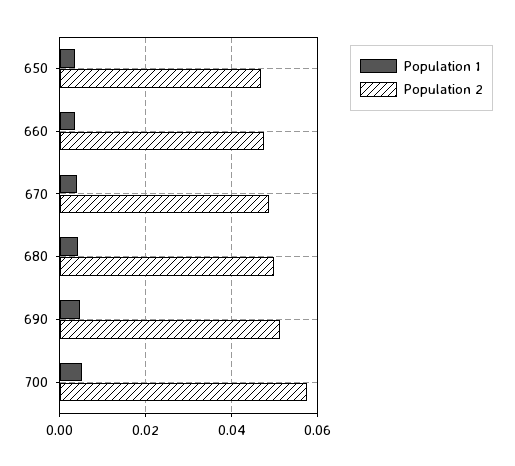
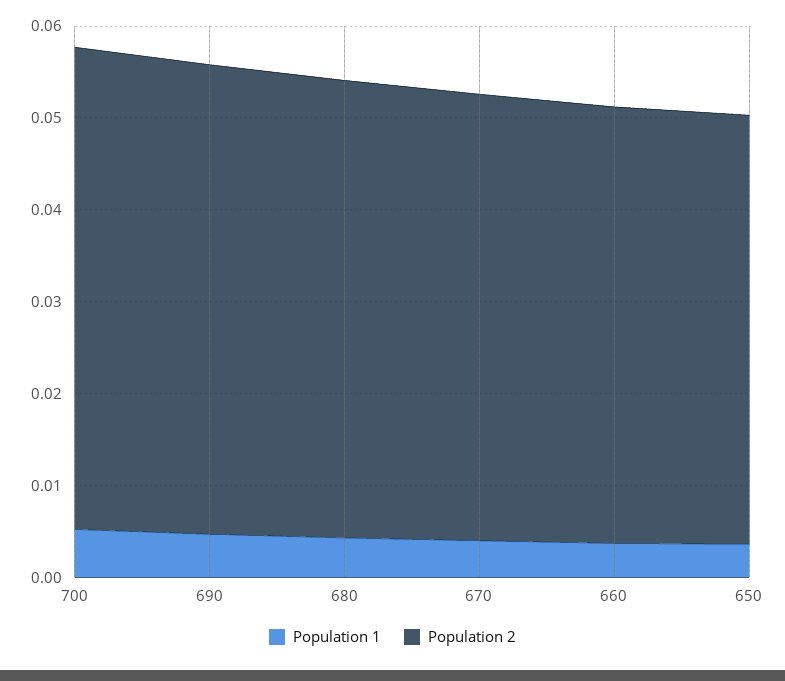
Population 2, 700: 0.058 -> 0.052

